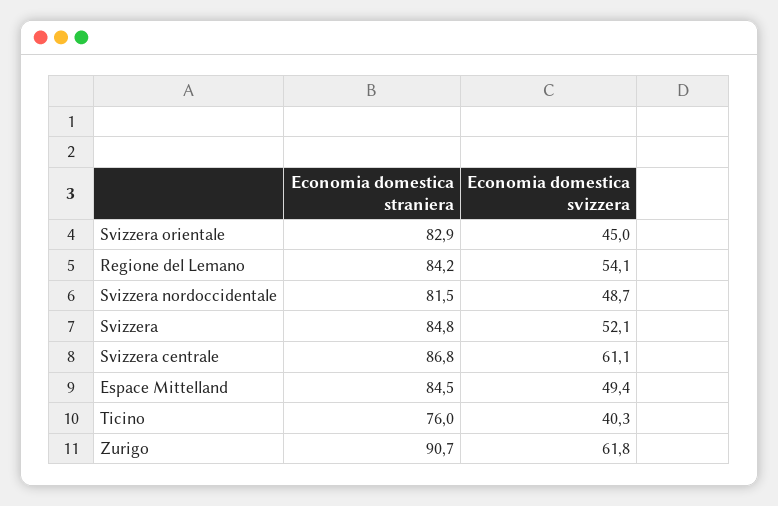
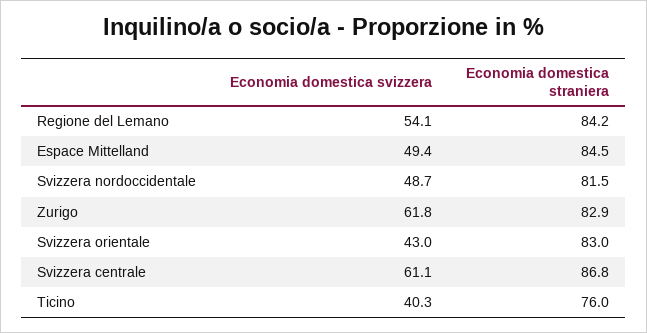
Economia domestica straniera, Svizzera orientale: 82.9 -> 83
Economia domestica svizzera, Svizzera orientale: 45 -> 43
Economia domestica straniera, Svizzera: 84.8 -> none
Economia domestica svizzera, Svizzera: 52.1 -> none
Economia domestica straniera, Zurigo: 90.7 -> 82.9

